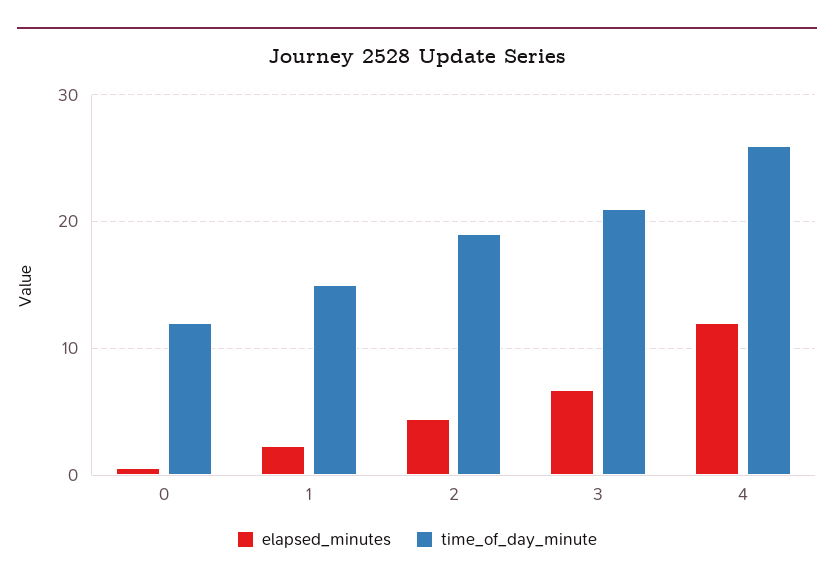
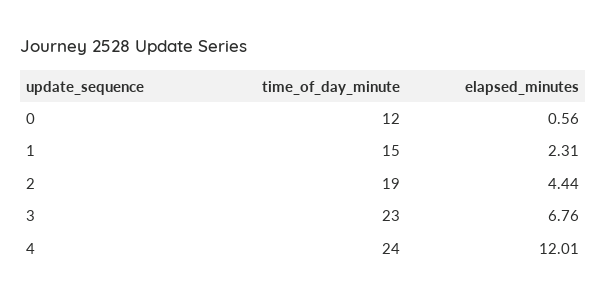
time_of_day_minute, 3: 21 -> 23
time_of_day_minute, 4: 26 -> 24

